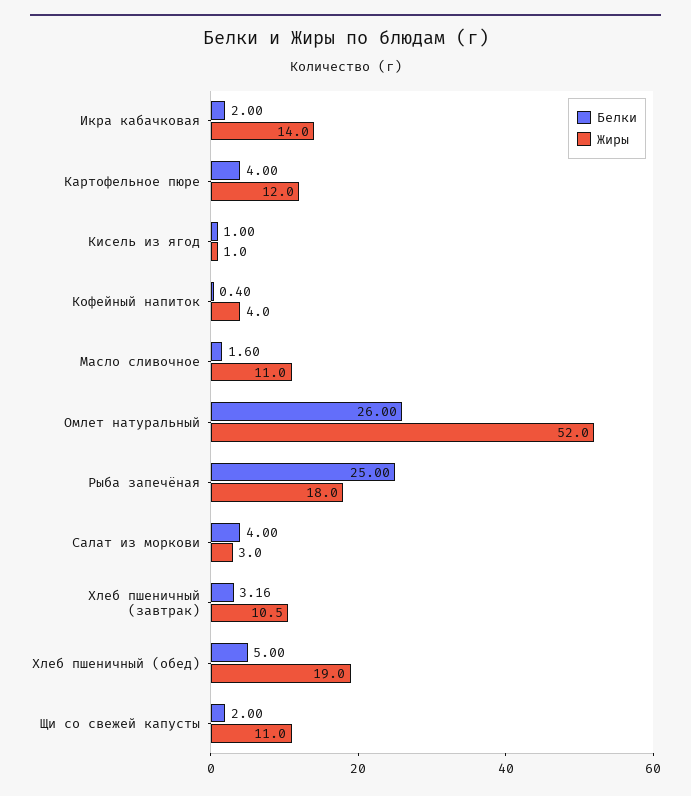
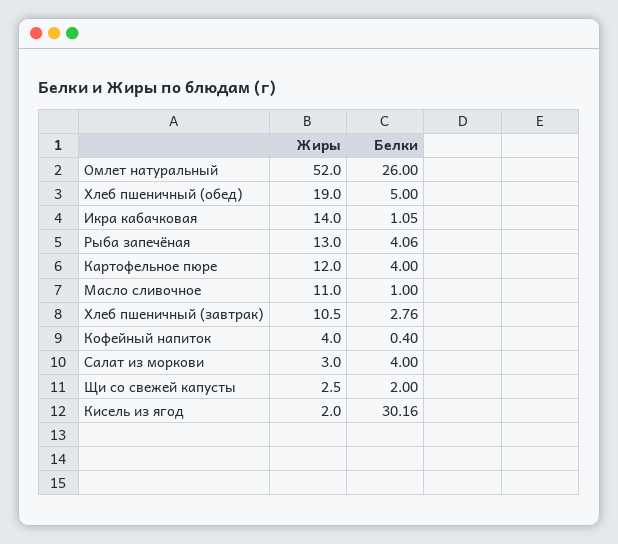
Белки, Икра кабачковая: 2 -> 1.05
Белки, Кисель из ягод: 1 -> 30.16
Жиры, Кисель из ягод: 1 -> 2
Белки, Масло сливочное: 1.6 -> 1
Белки, Рыба запечёная: 25 -> 4.06
Жиры, Рыба запечёная: 18 -> 13
Белки, Хлеб пшеничный (завтрак): 3.16 -> 2.76
Жиры, Щи со свежей капусты: 11 -> 2.5

